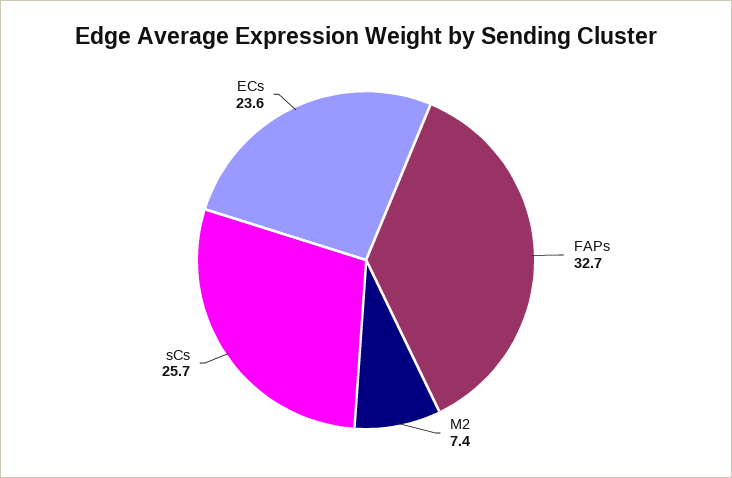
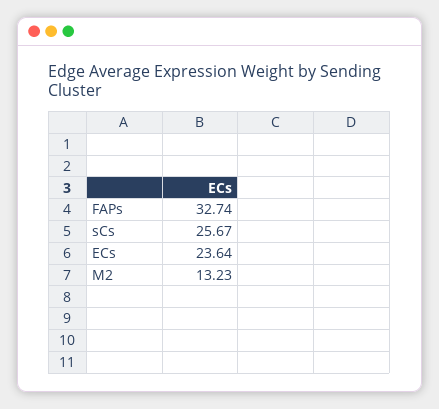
M2: 7.4 -> 13.23

